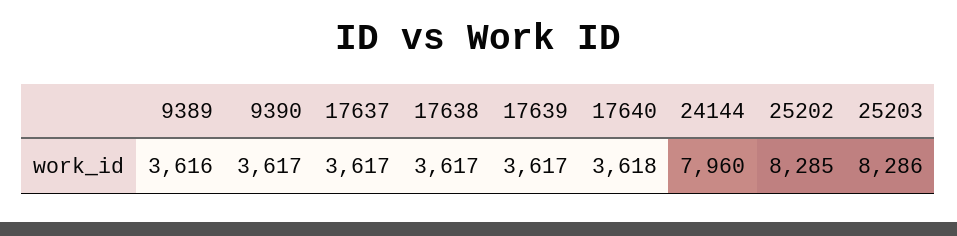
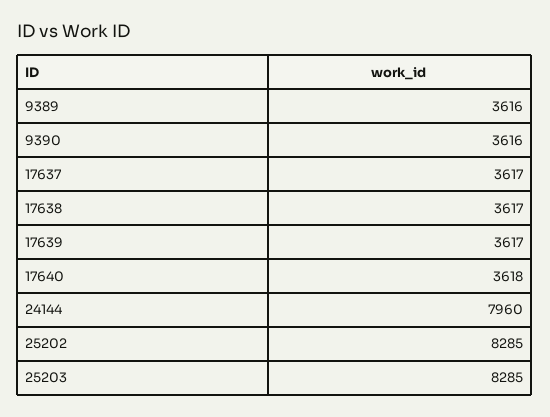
9390: 3617 -> 3616
25203: 8286 -> 8285

